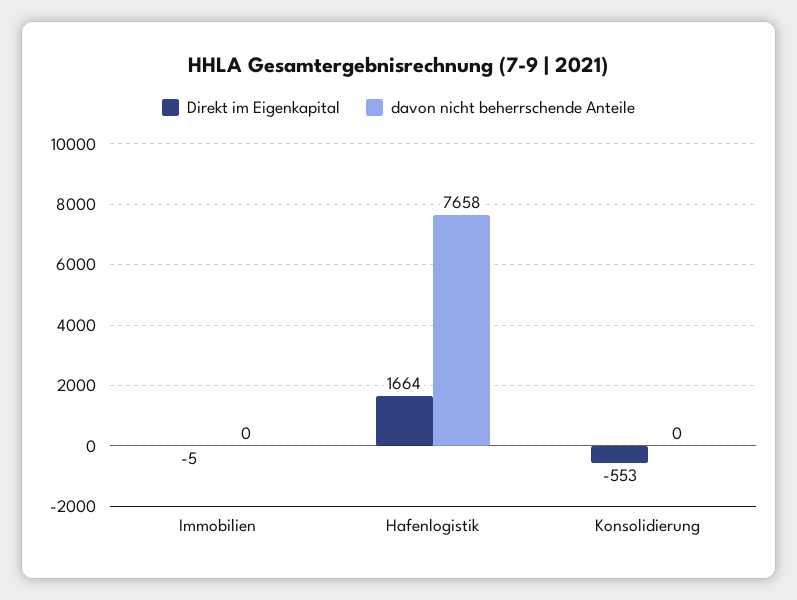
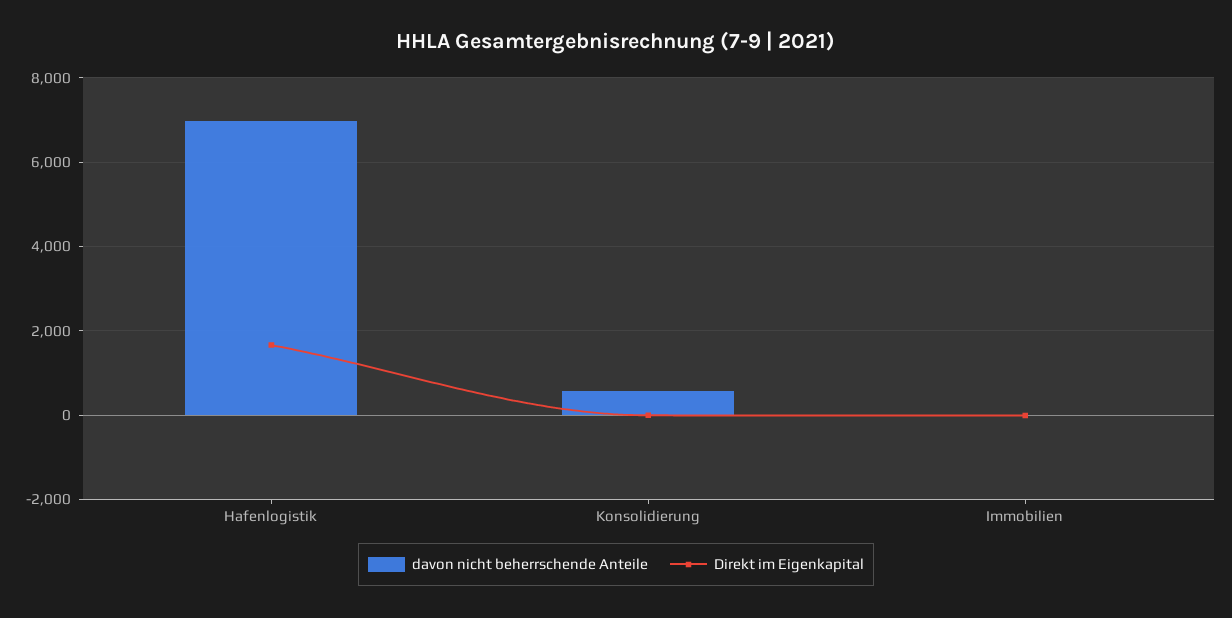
davon nicht beherrschende Anteile, Hafenlogistik: 7658 -> 7000
Direkt im Eigenkapital, Konsolidierung: -553 -> 0
davon nicht beherrschende Anteile, Konsolidierung: 0 -> 600

